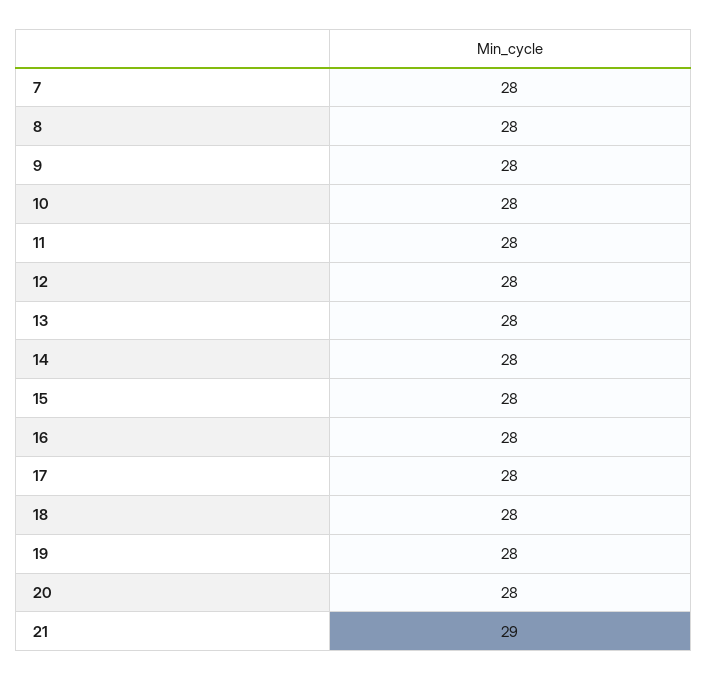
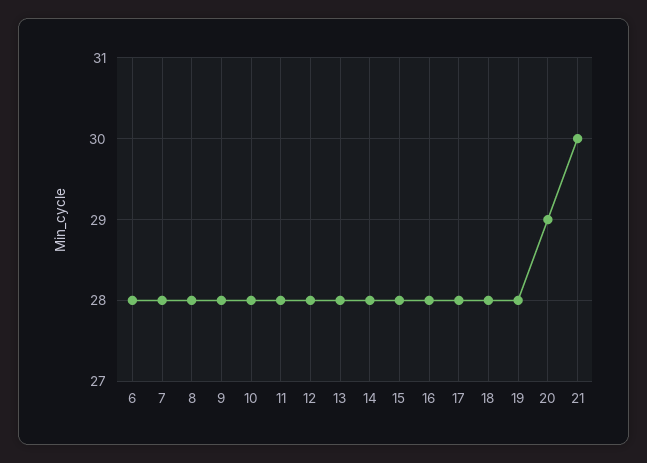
20: 28 -> 29
21: 29 -> 30
6: none -> 28

